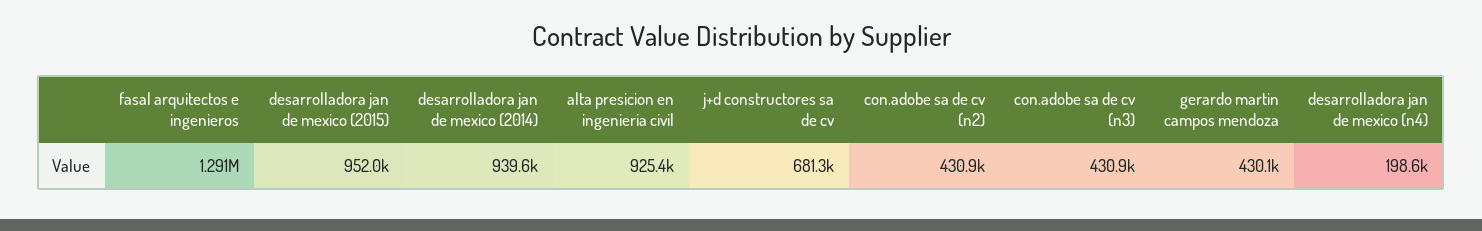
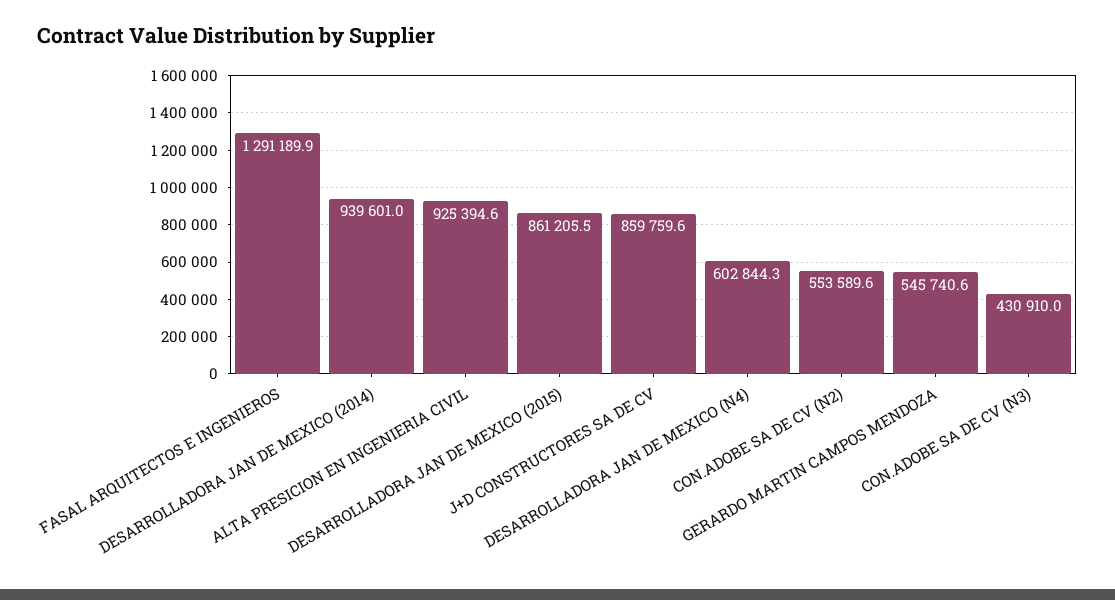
desarrolladora jan de mexico (2015): 952000 -> 861205.5
j+d constructores sa de cv: 681300 -> 859759.6
con.adobe sa de cv (n2): 430900 -> 553589.6
gerardo martin campos mendoza: 430100 -> 545740.6
desarrolladora jan de mexico (n4): 198600 -> 602844.3

